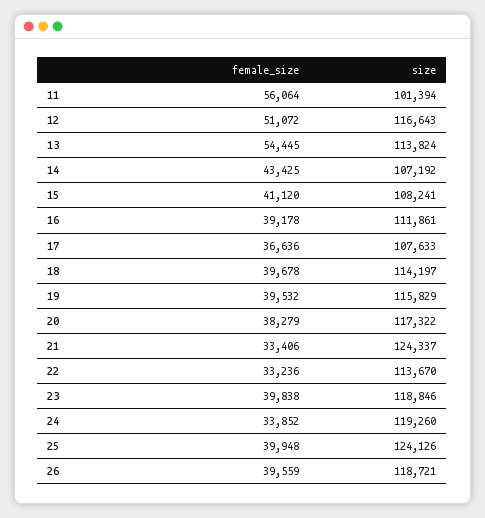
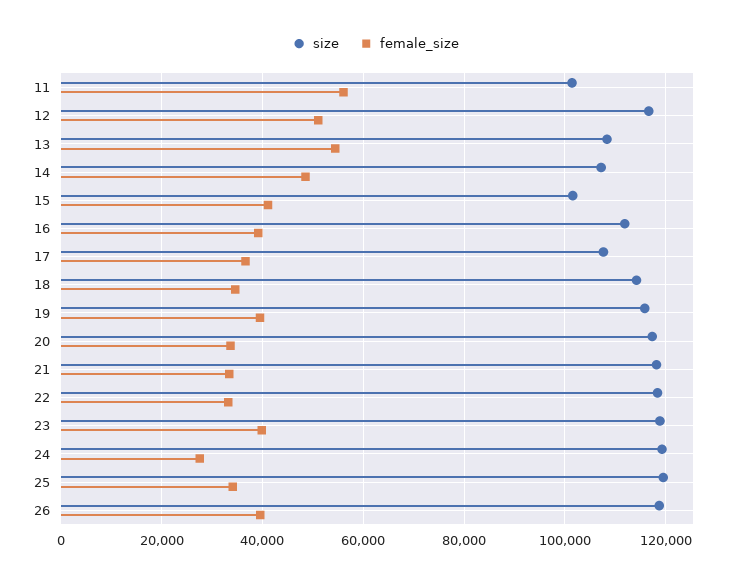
size, 13: 113824 -> 108000
female_size, 14: 43425 -> 48000
size, 15: 108241 -> 102000
female_size, 18: 39678 -> 34000
female_size, 20: 38279 -> 34000
size, 21: 124337 -> 118000
size, 22: 113670 -> 118000
female_size, 24: 33852 -> 28000
female_size, 25: 39948 -> 34000
size, 25: 124126 -> 120000

